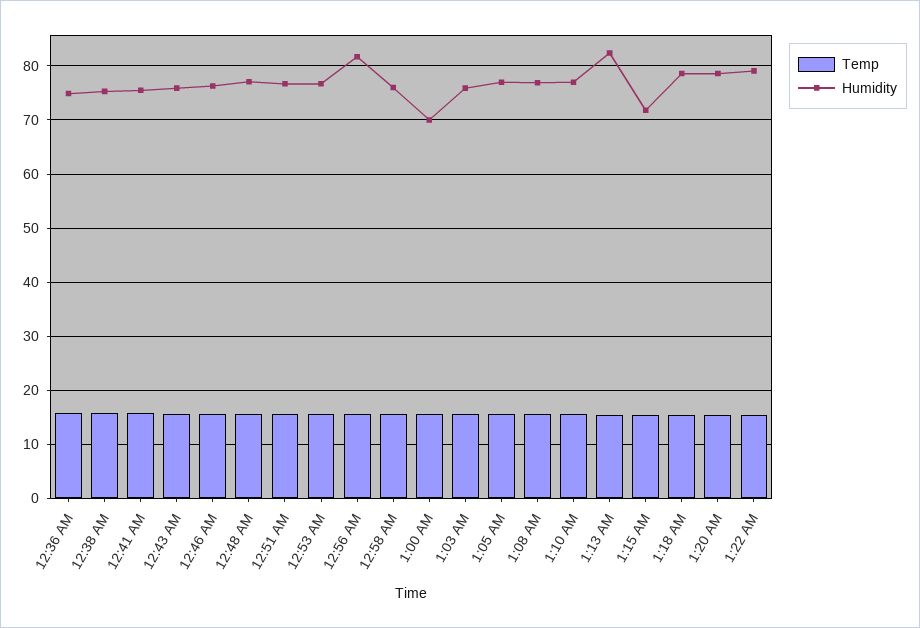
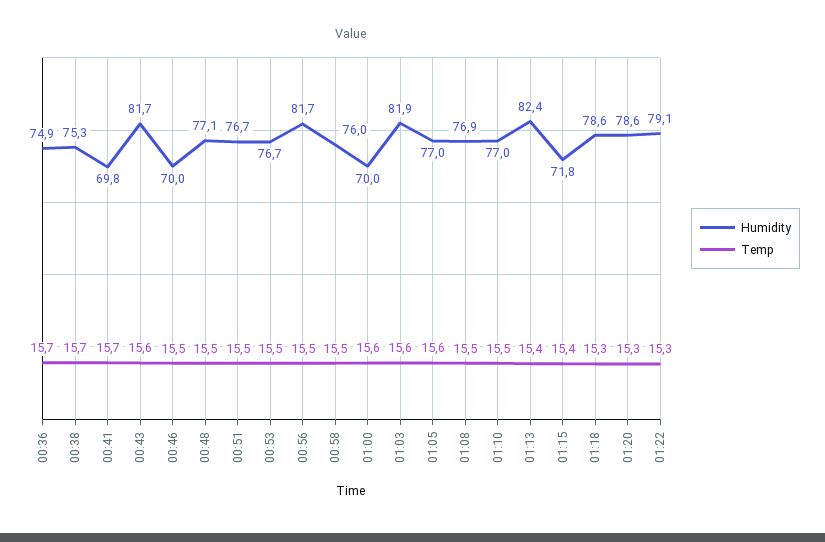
Humidity, 12:41 AM: 76 -> 69.8
Humidity, 12:43 AM: 76 -> 81.7
Humidity, 12:46 AM: 76 -> 70
Humidity, 1:03 AM: 76 -> 81.9

